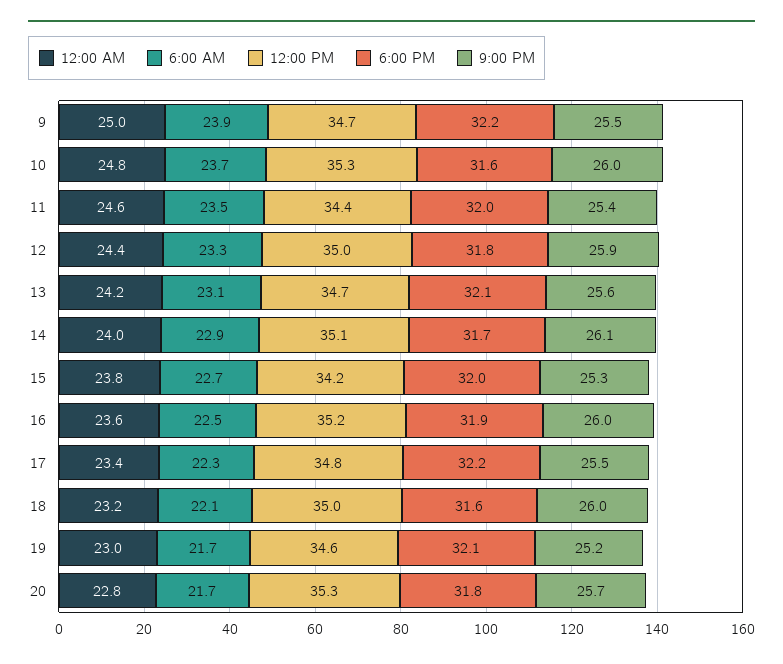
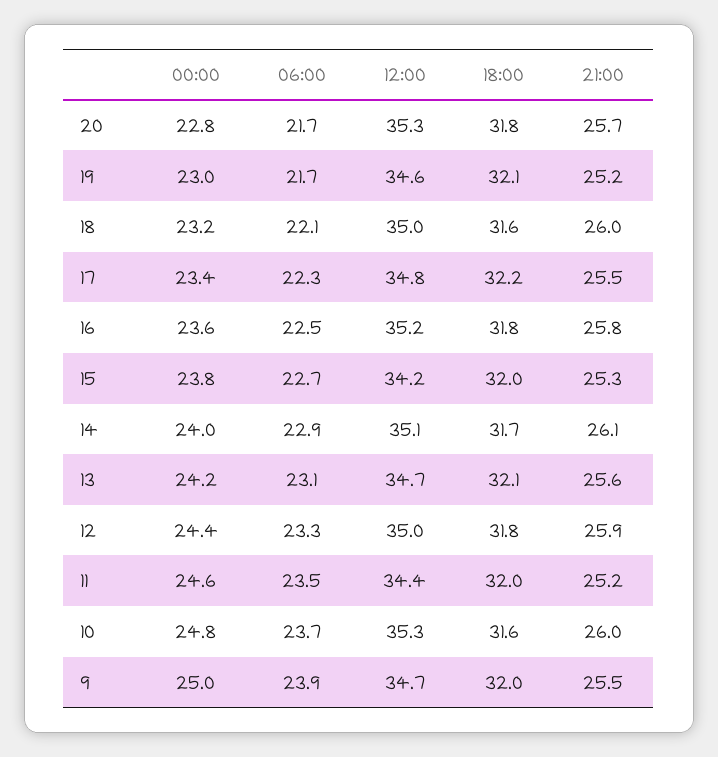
6:00 PM, 9: 32.2 -> 32
9:00 PM, 11: 25.4 -> 25.2
6:00 PM, 16: 31.9 -> 31.8
9:00 PM, 16: 26 -> 25.8

